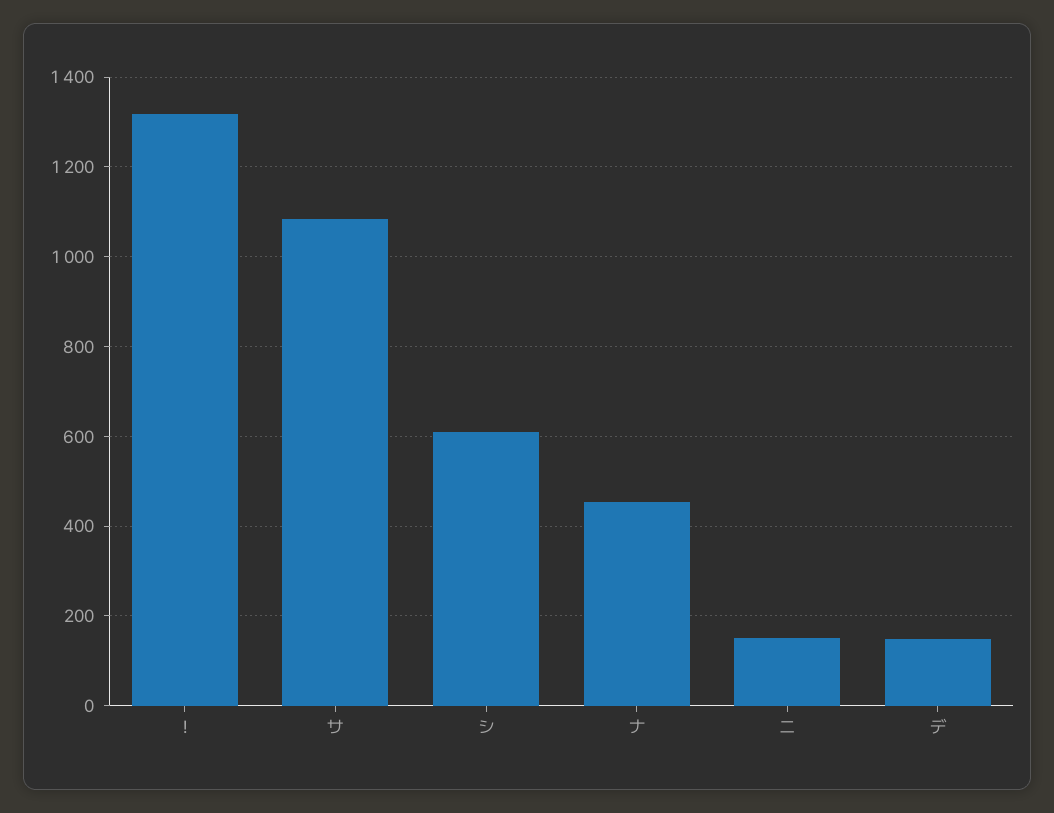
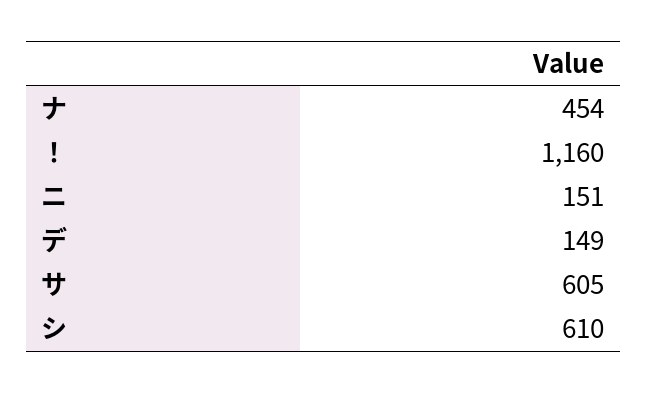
！: 1320 -> 1160
サ: 1080 -> 605

